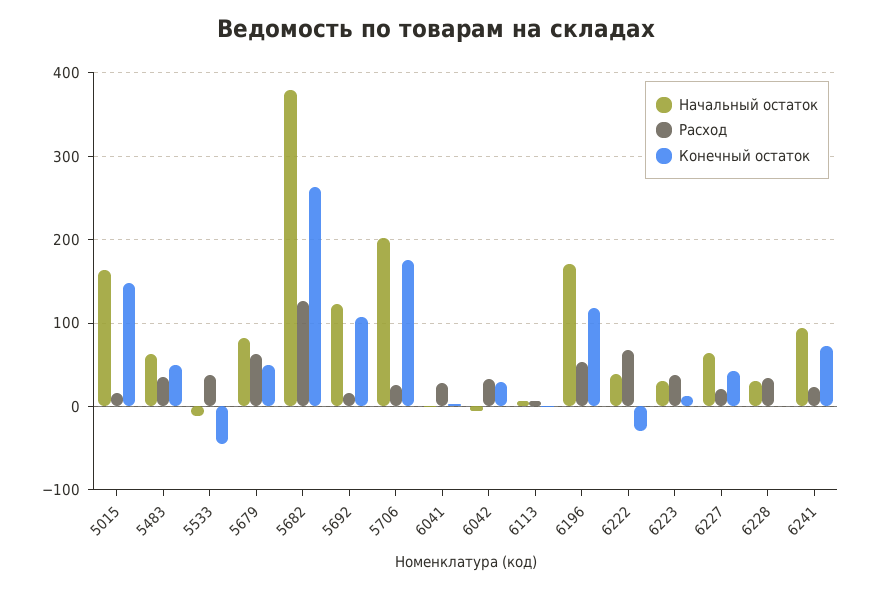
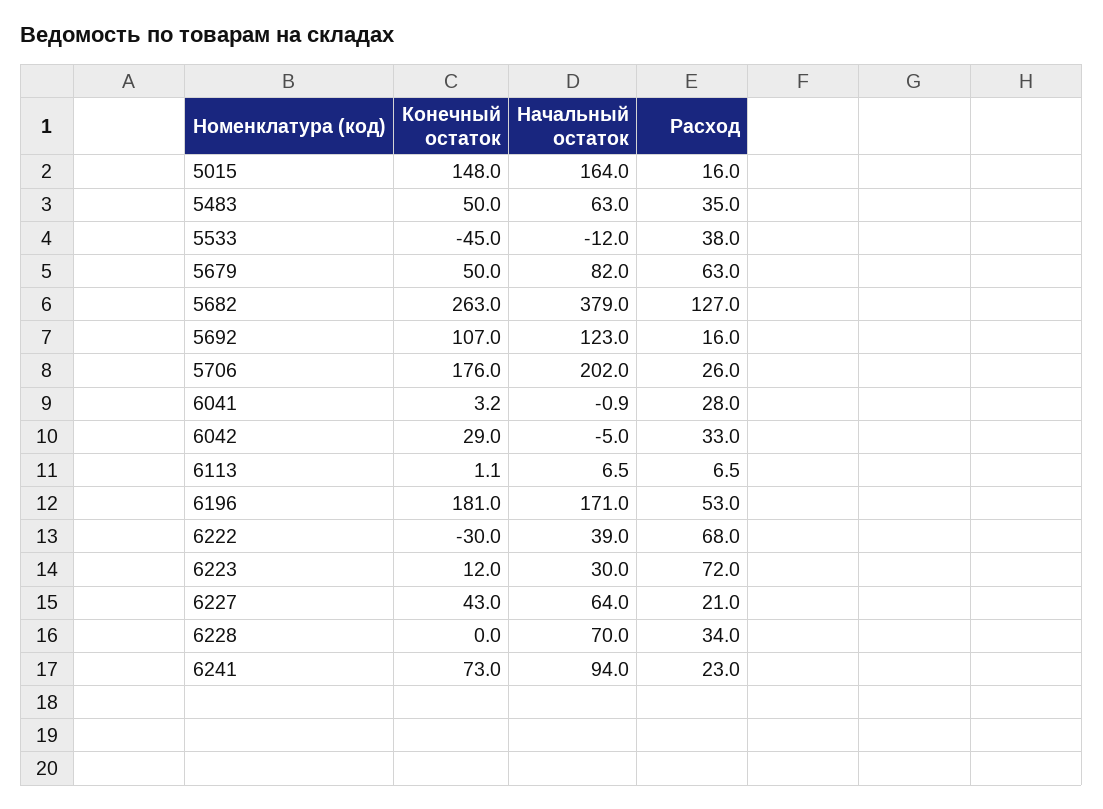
Конечный остаток, 6196: 120 -> 181
Расход, 6223: 40 -> 72
Начальный остаток, 6228: 30 -> 70

